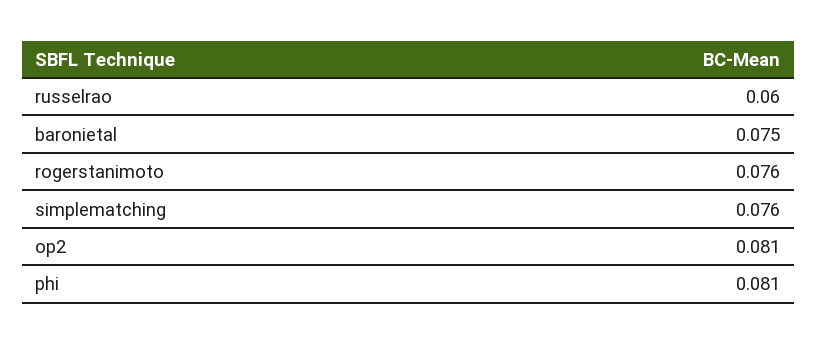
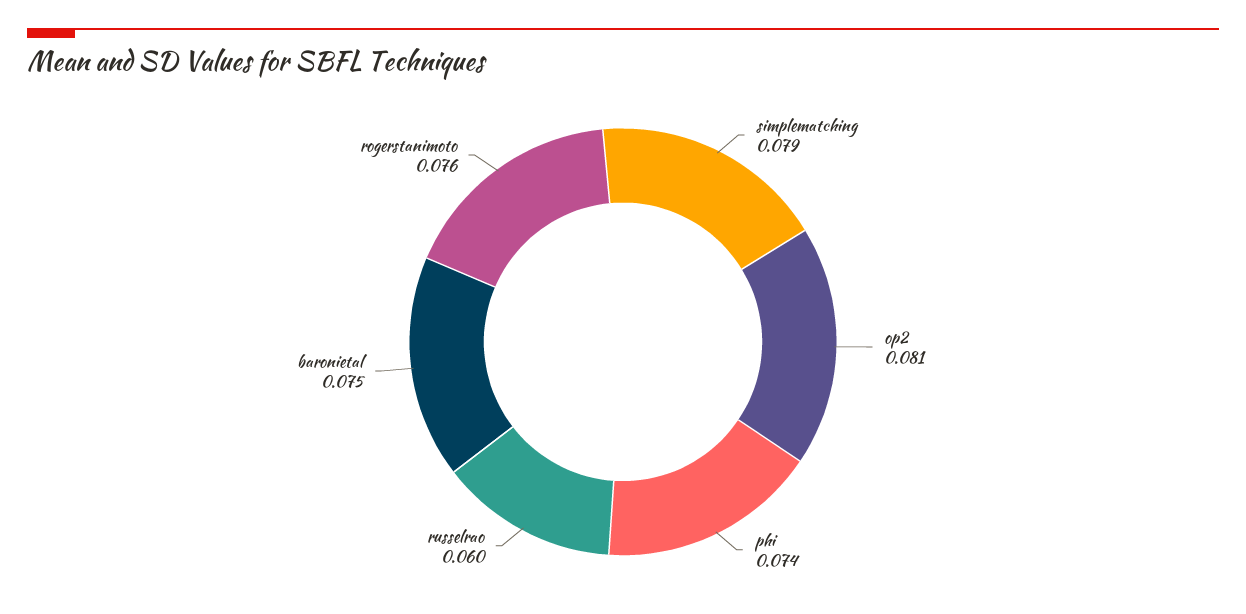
simplematching: 0.076 -> 0.079
phi: 0.081 -> 0.074

